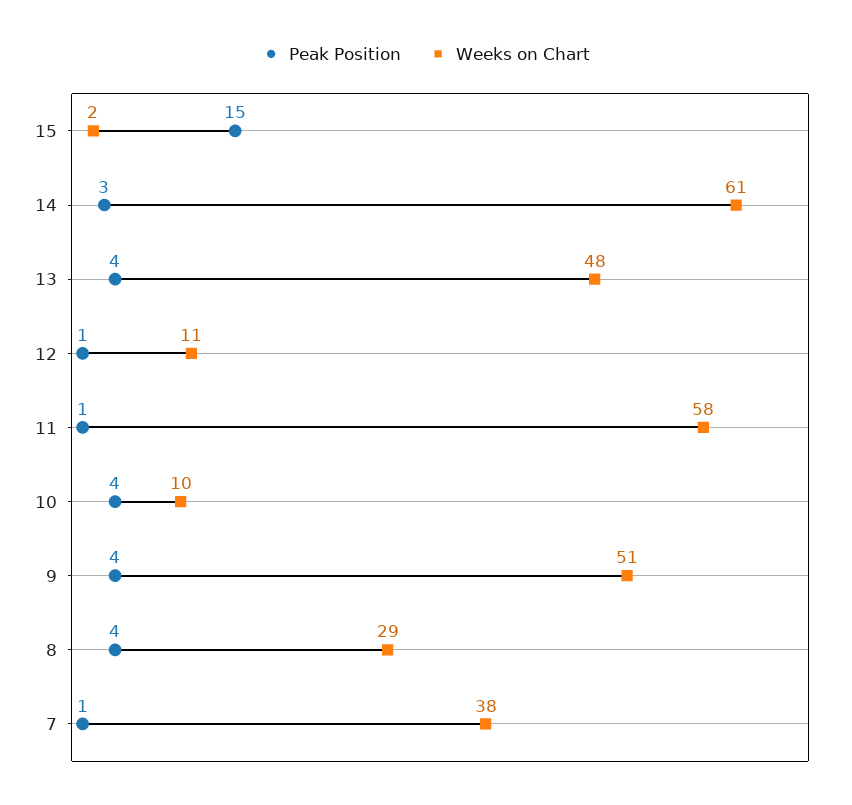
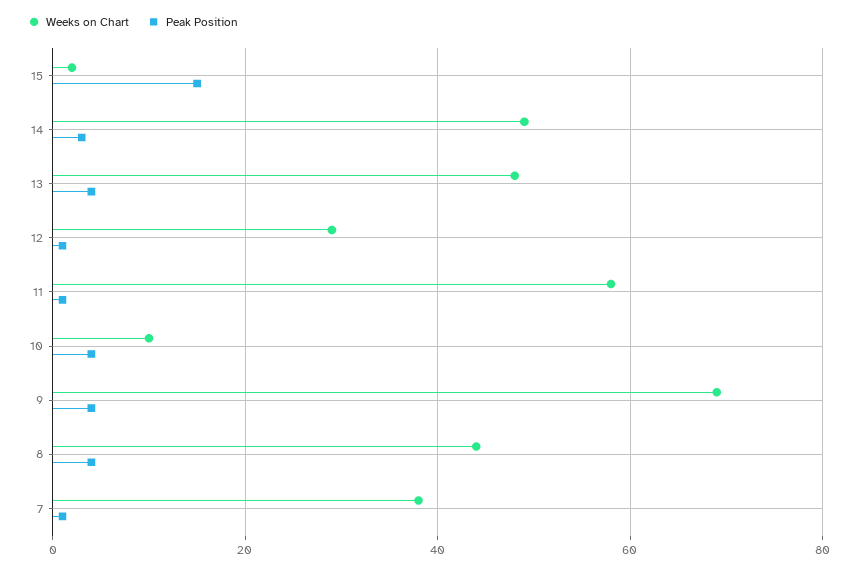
Weeks on Chart, 14: 61 -> 50
Weeks on Chart, 12: 11 -> 30
Weeks on Chart, 9: 51 -> 70
Weeks on Chart, 8: 29 -> 45

